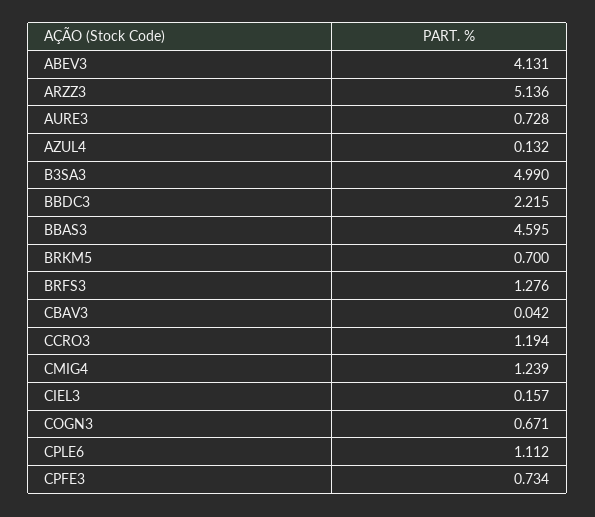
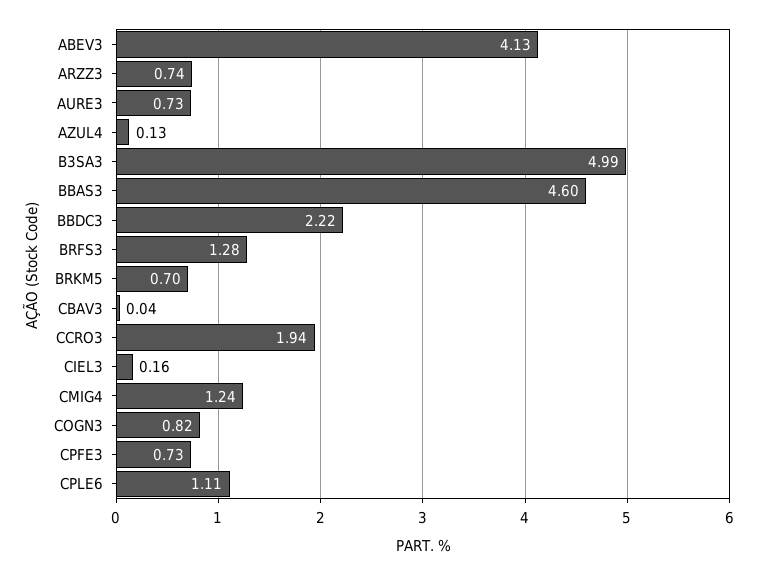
ARZZ3: 5.136 -> 0.74
CCRO3: 1.194 -> 1.94
COGN3: 0.671 -> 0.82

